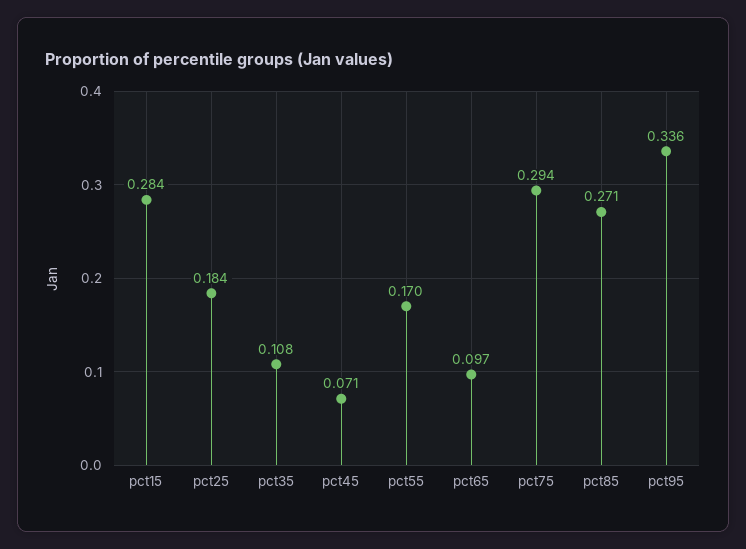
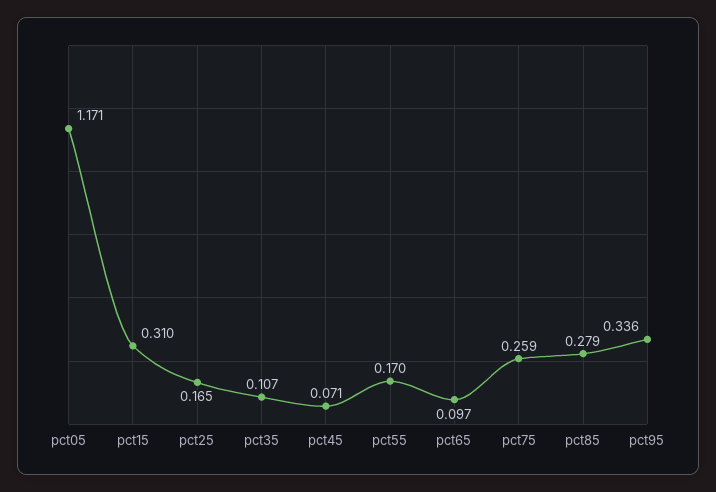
pct15: 0.284 -> 0.31
pct25: 0.184 -> 0.165
pct35: 0.108 -> 0.107
pct75: 0.294 -> 0.259
pct85: 0.271 -> 0.279
pct05: none -> 1.171

